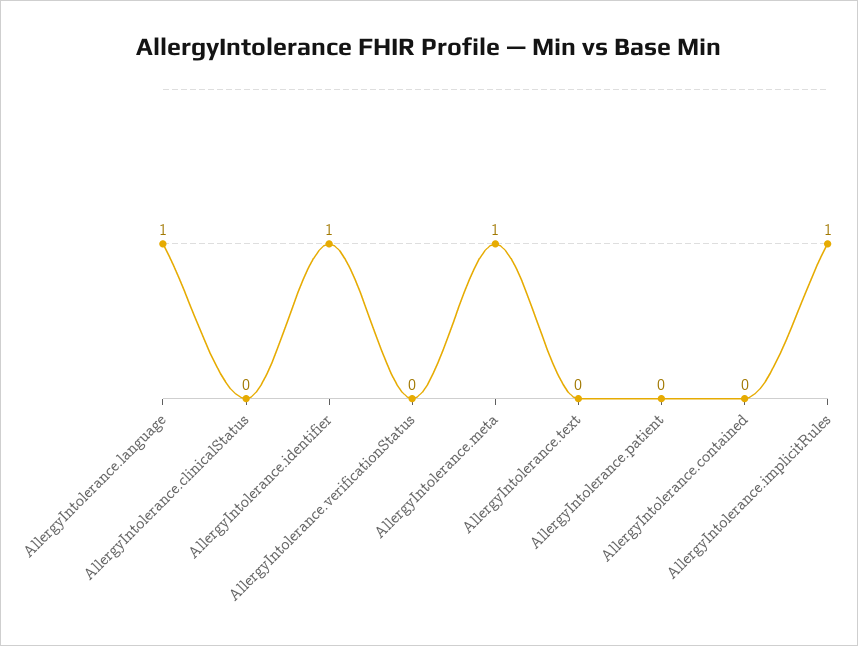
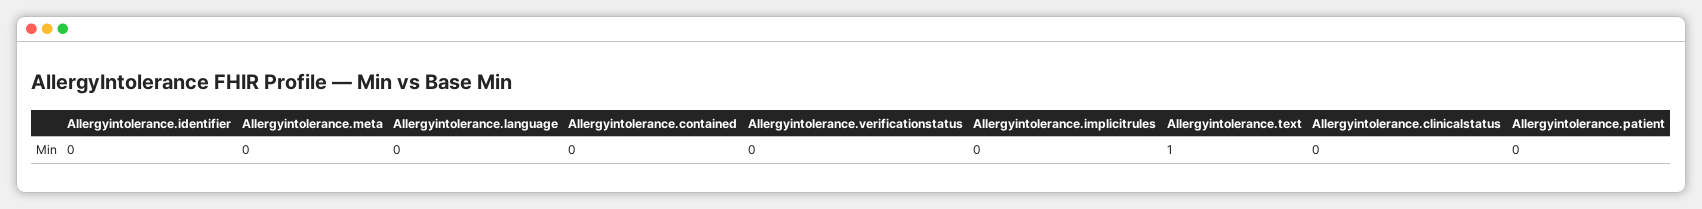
AllergyIntolerance.language: 1 -> 0
AllergyIntolerance.identifier: 1 -> 0
AllergyIntolerance.meta: 1 -> 0
AllergyIntolerance.text: 0 -> 1
AllergyIntolerance.implicitRules: 1 -> 0

